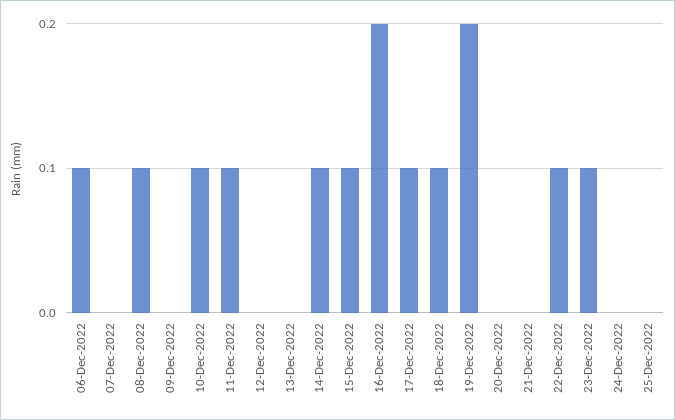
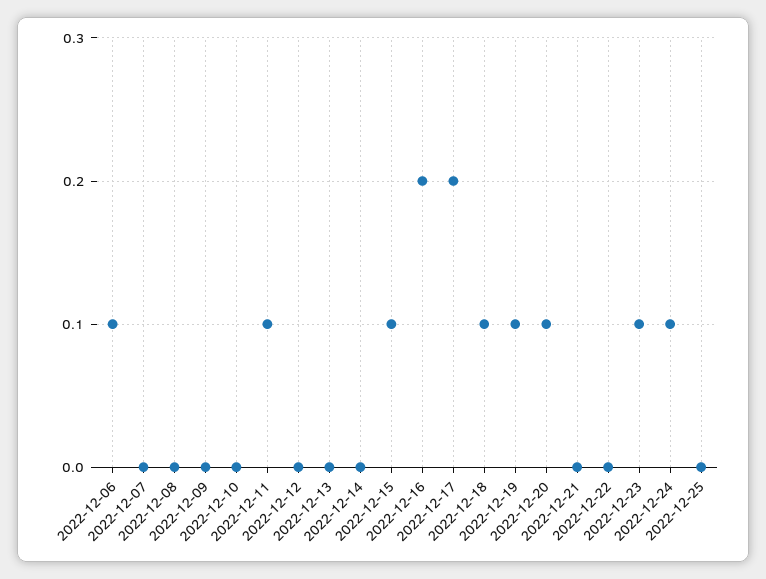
08-Dec-2022: 0.1 -> 0
10-Dec-2022: 0.1 -> 0
14-Dec-2022: 0.1 -> 0
17-Dec-2022: 0.1 -> 0.2
19-Dec-2022: 0.2 -> 0.1
20-Dec-2022: 0 -> 0.1
22-Dec-2022: 0.1 -> 0
24-Dec-2022: 0 -> 0.1

